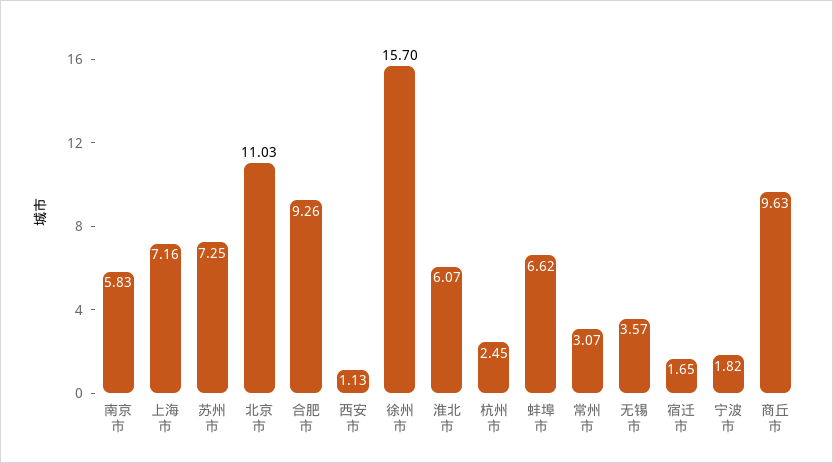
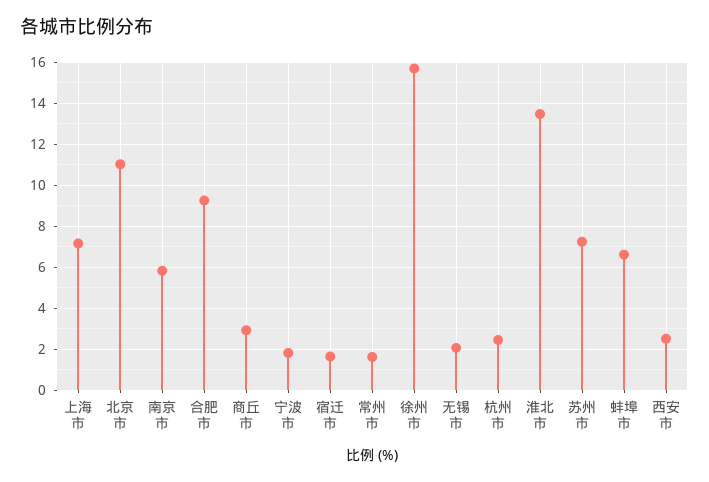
西安市: 1.13 -> 2.5
淮北市: 6.07 -> 13.5
常州市: 3.07 -> 1.5
无锡市: 3.57 -> 2
商丘市: 9.63 -> 3

